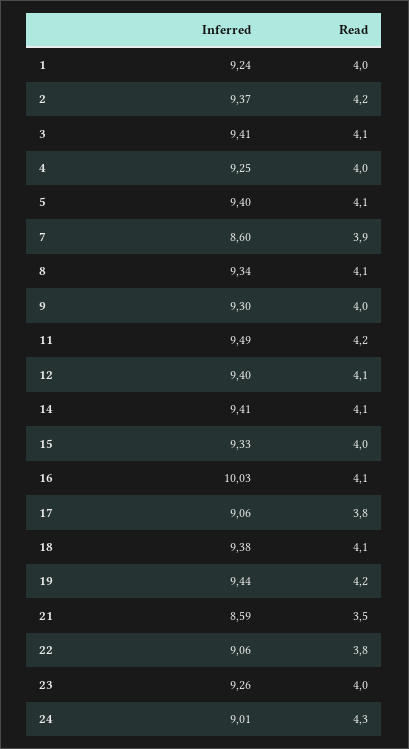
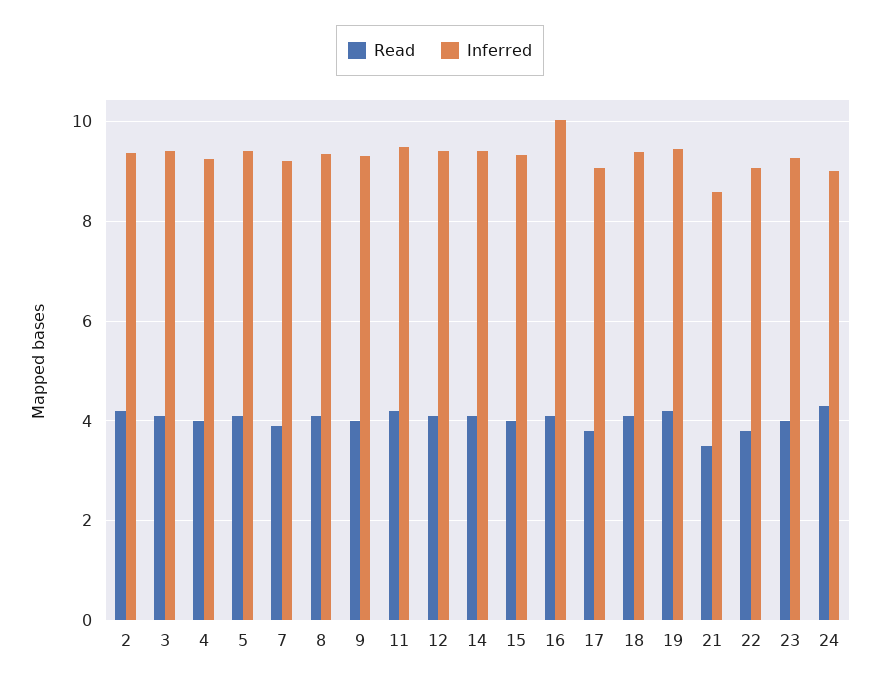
Inferred, 1: 9.24 -> none
Read, 1: 4 -> none
Inferred, 7: 8.6 -> 9.2

